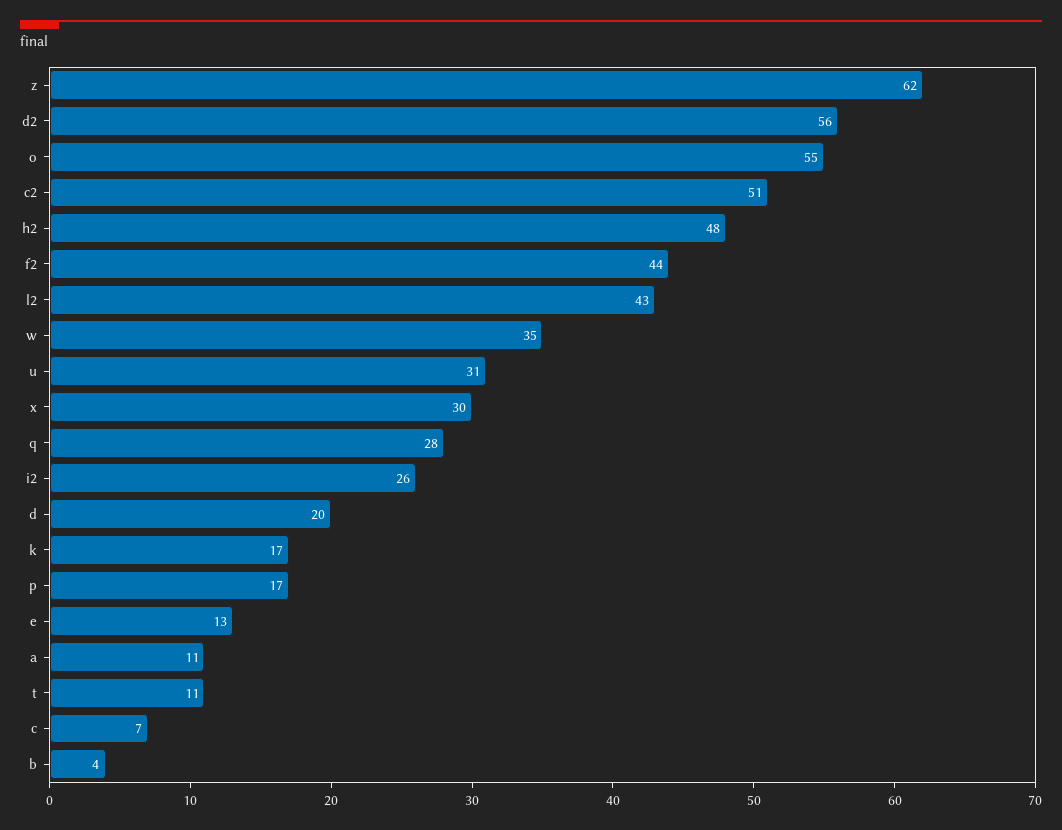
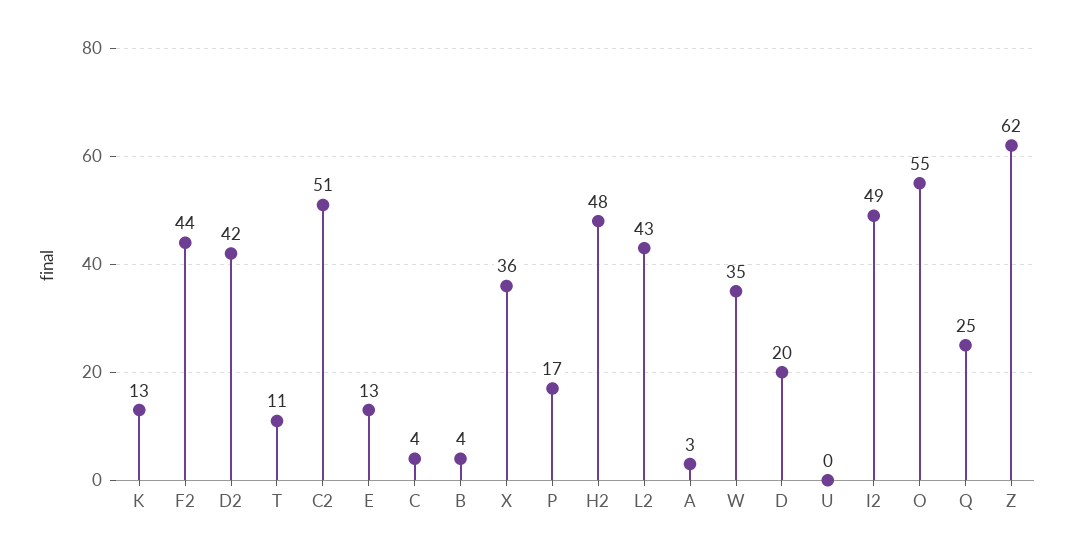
d2: 56 -> 42
u: 31 -> 0
x: 30 -> 36
q: 28 -> 25
i2: 26 -> 49
k: 17 -> 13
a: 11 -> 3
c: 7 -> 4

